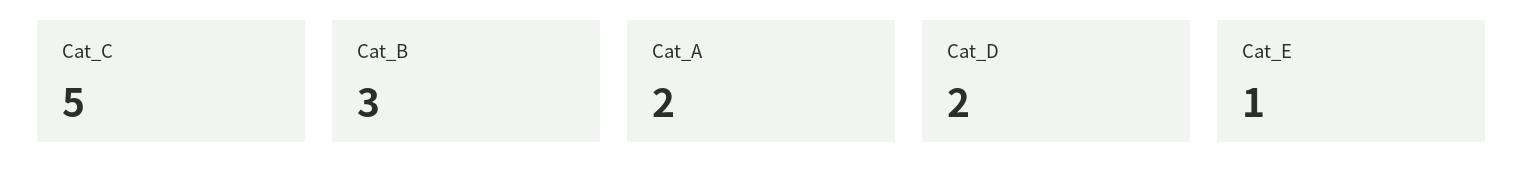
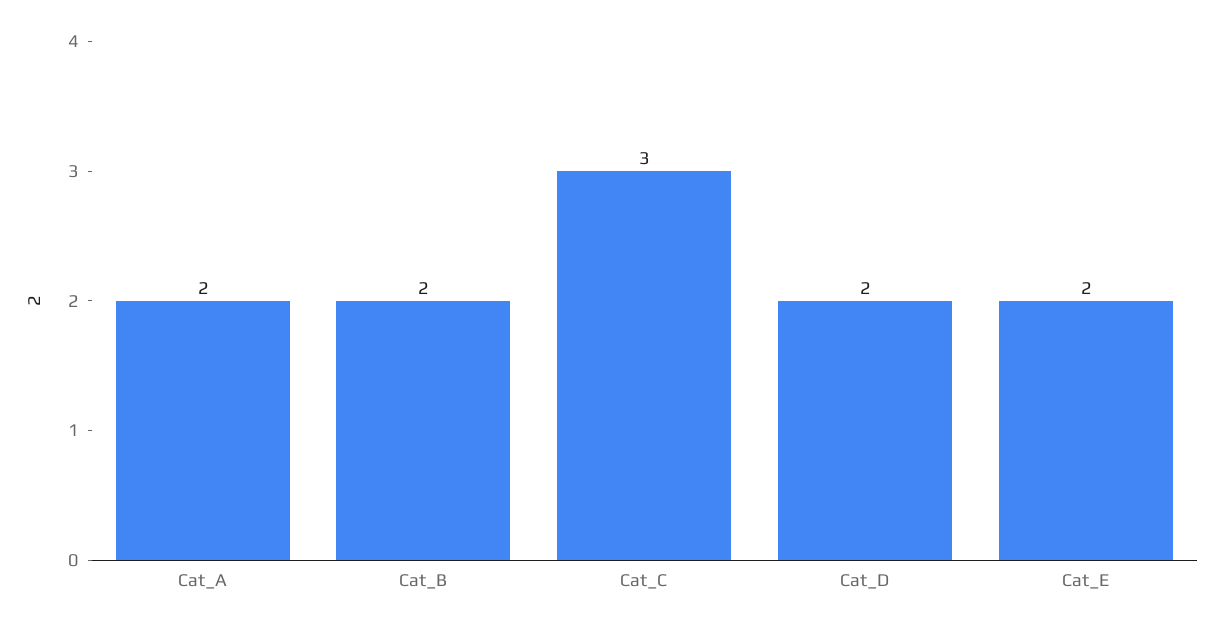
Cat_C: 5 -> 3
Cat_B: 3 -> 2
Cat_E: 1 -> 2

